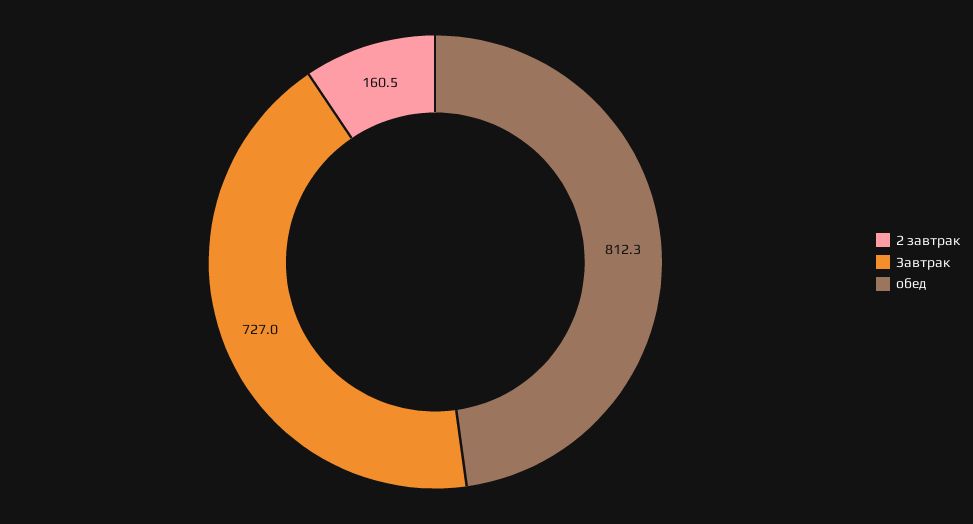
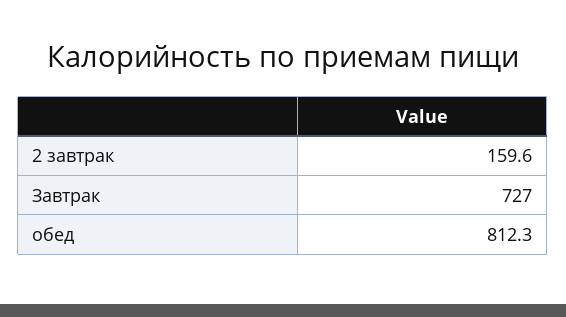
2 завтрак: 160.5 -> 159.6

